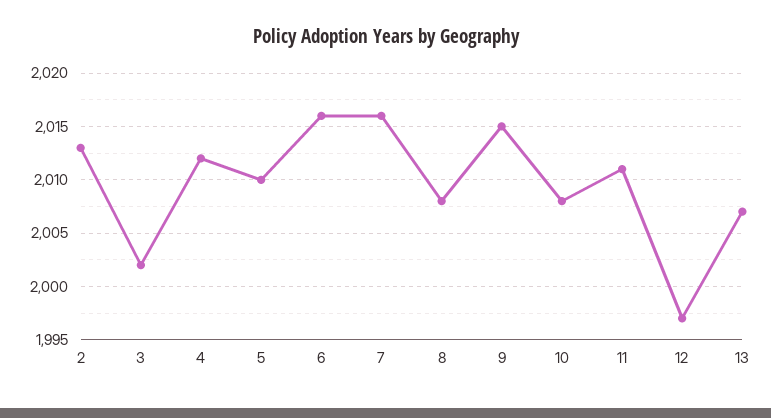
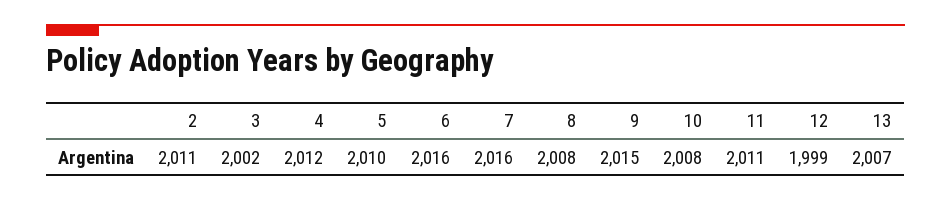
2: 2013 -> 2011
12: 1997 -> 1999

